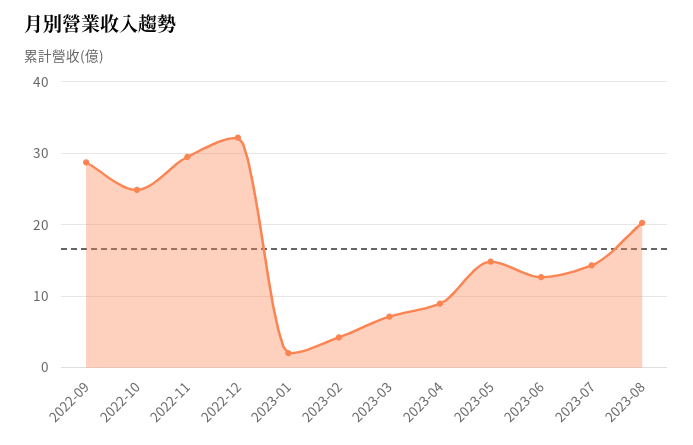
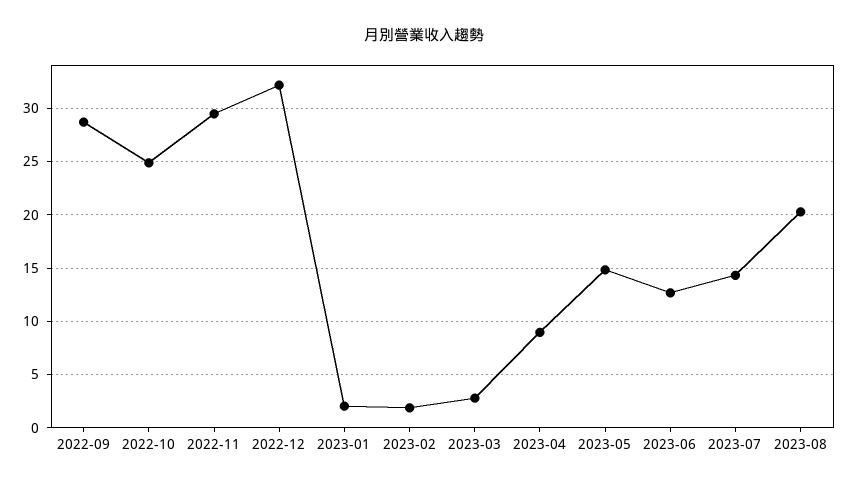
2023-02: 4 -> 2
2023-03: 7 -> 3

